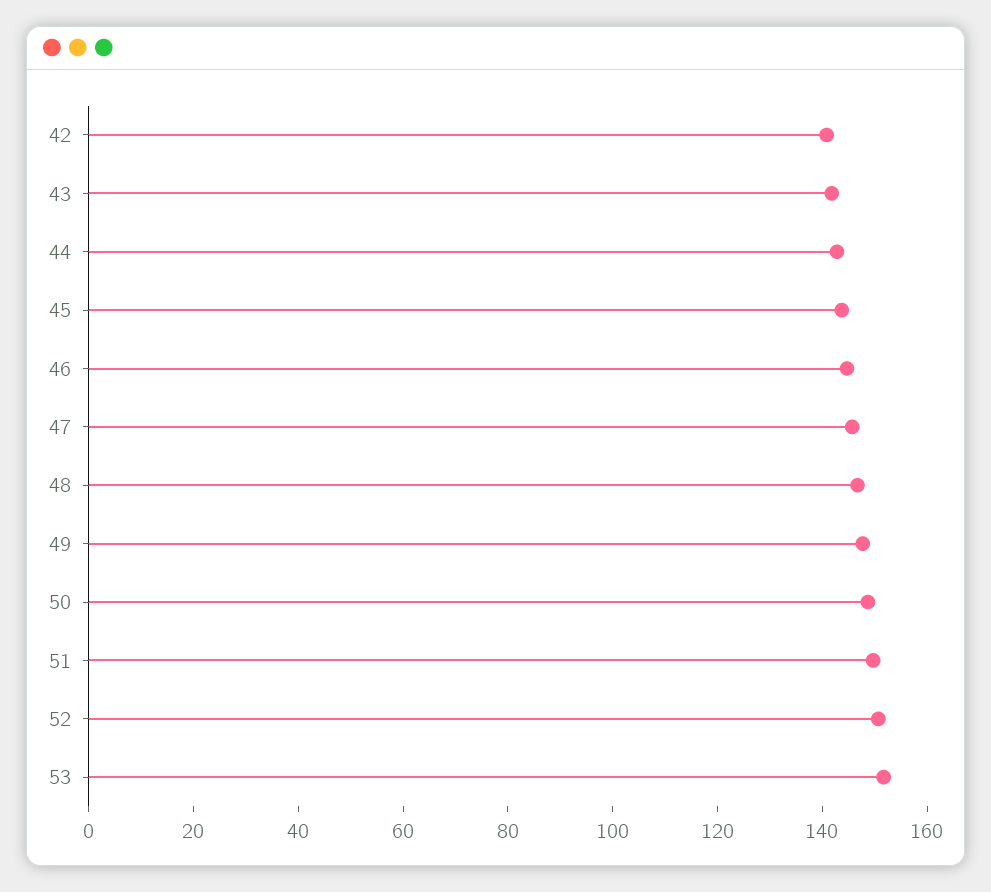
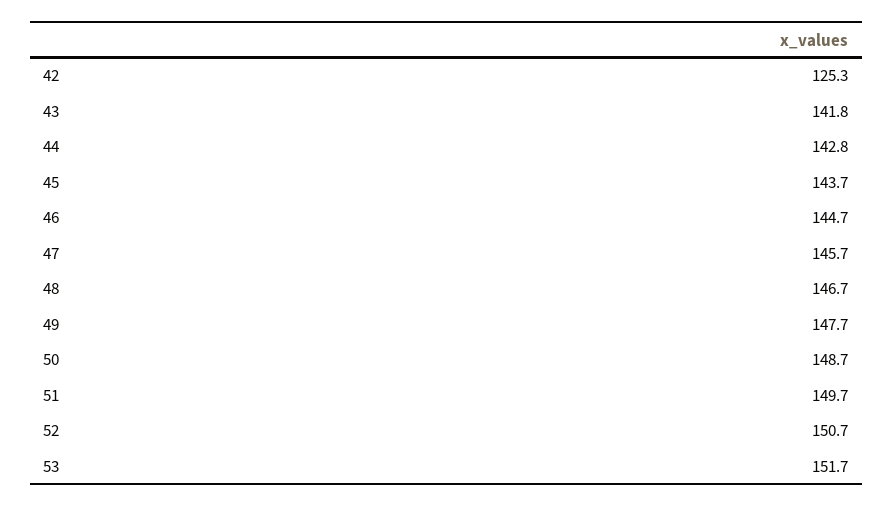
42: 140 -> 125.3

